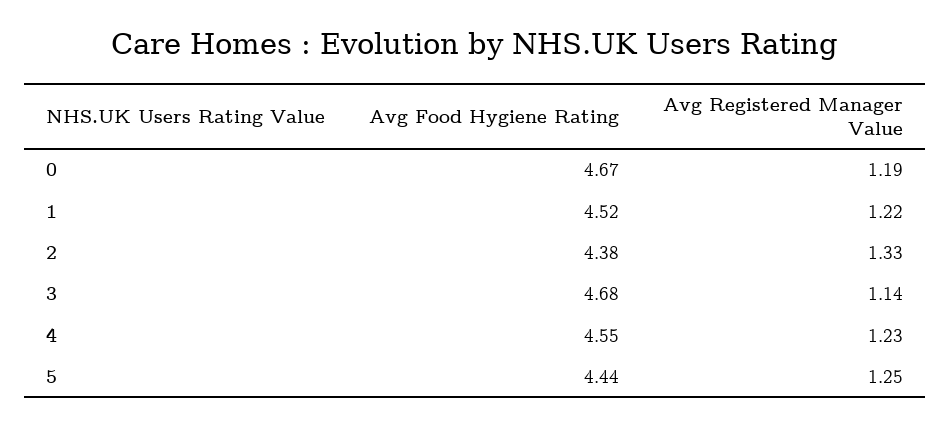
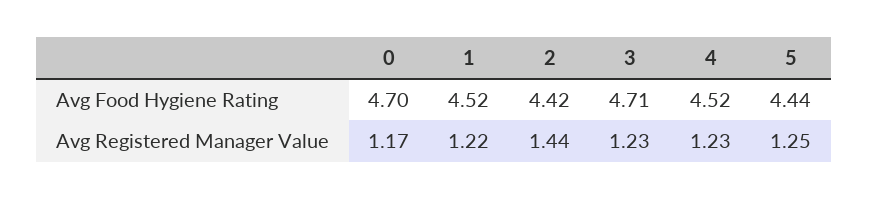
Avg Food Hygiene Rating, 0: 4.67 -> 4.7
Avg Registered Manager Value, 0: 1.19 -> 1.17
Avg Food Hygiene Rating, 2: 4.38 -> 4.42
Avg Registered Manager Value, 2: 1.33 -> 1.44
Avg Food Hygiene Rating, 3: 4.68 -> 4.71
Avg Registered Manager Value, 3: 1.14 -> 1.23
Avg Food Hygiene Rating, 4: 4.55 -> 4.52

